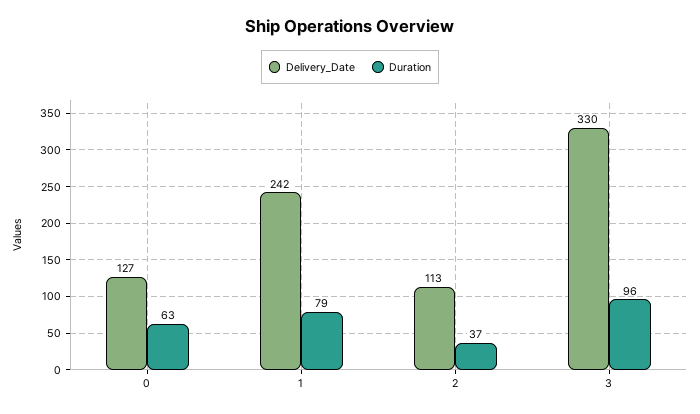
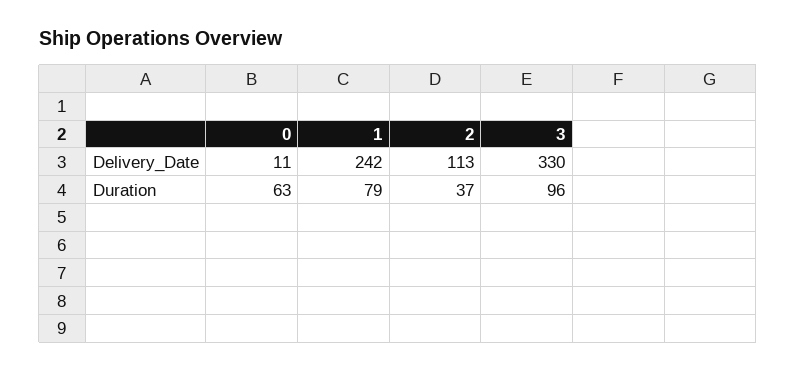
Delivery_Date, 0: 127 -> 11

